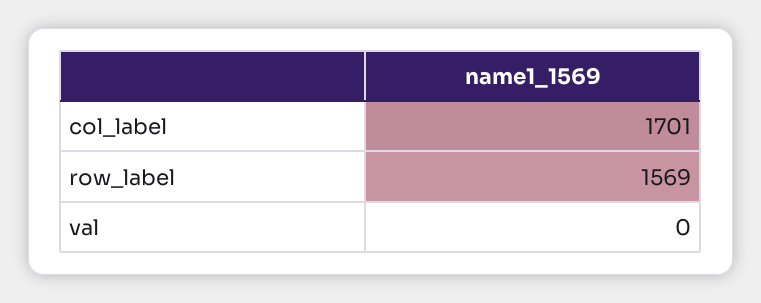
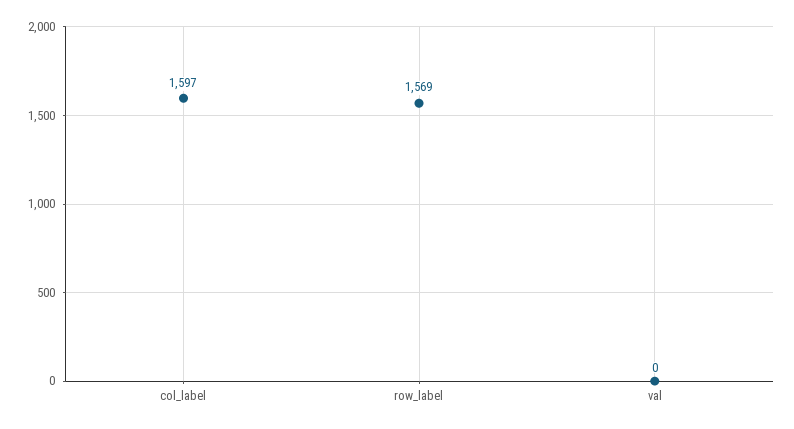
col_label: 1701 -> 1597

